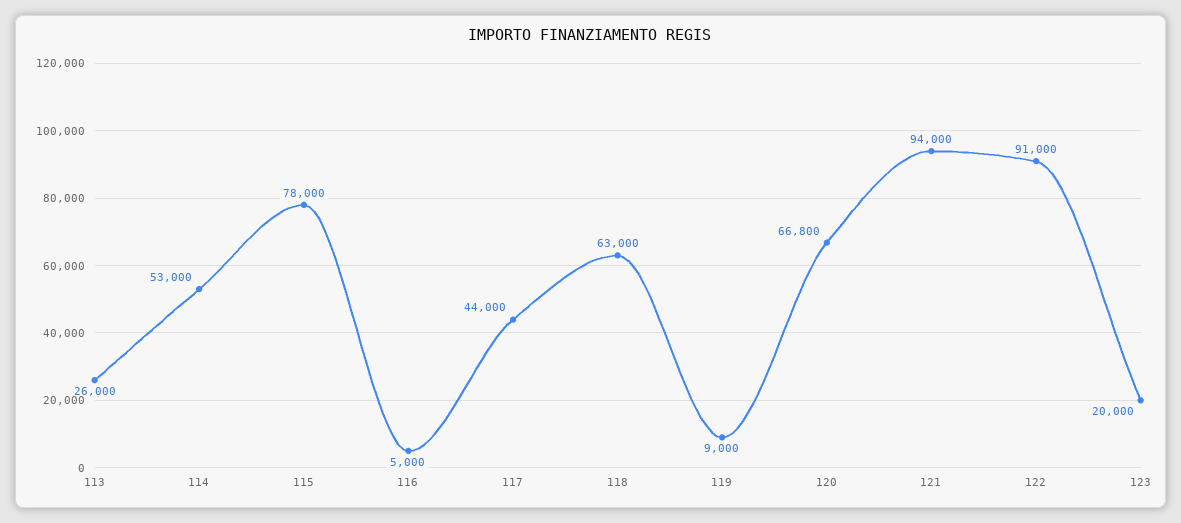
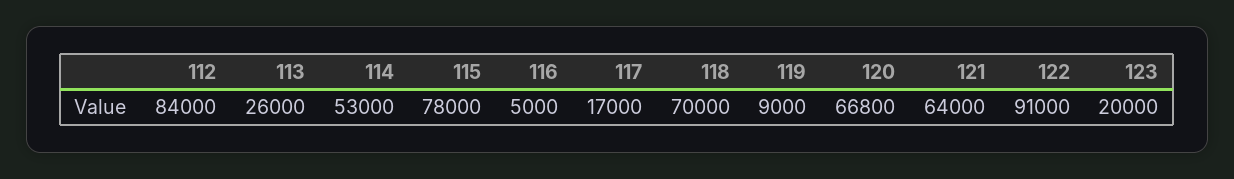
117: 44000 -> 17000
118: 63000 -> 70000
121: 94000 -> 64000
112: none -> 84000

